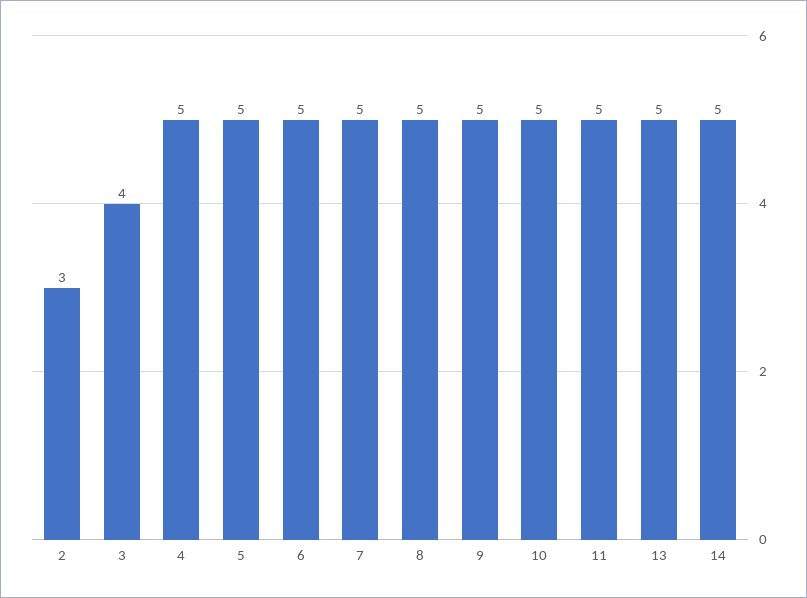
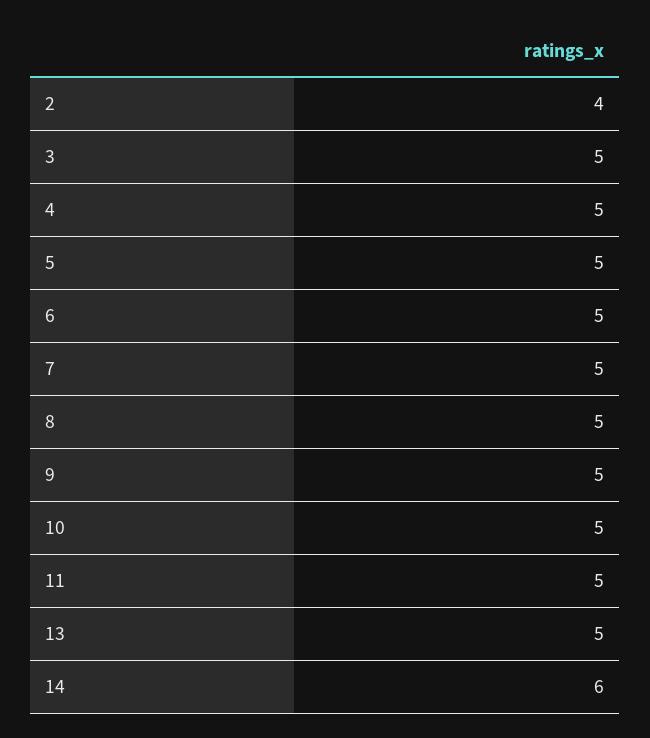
2: 3 -> 4
3: 4 -> 5
14: 5 -> 6

